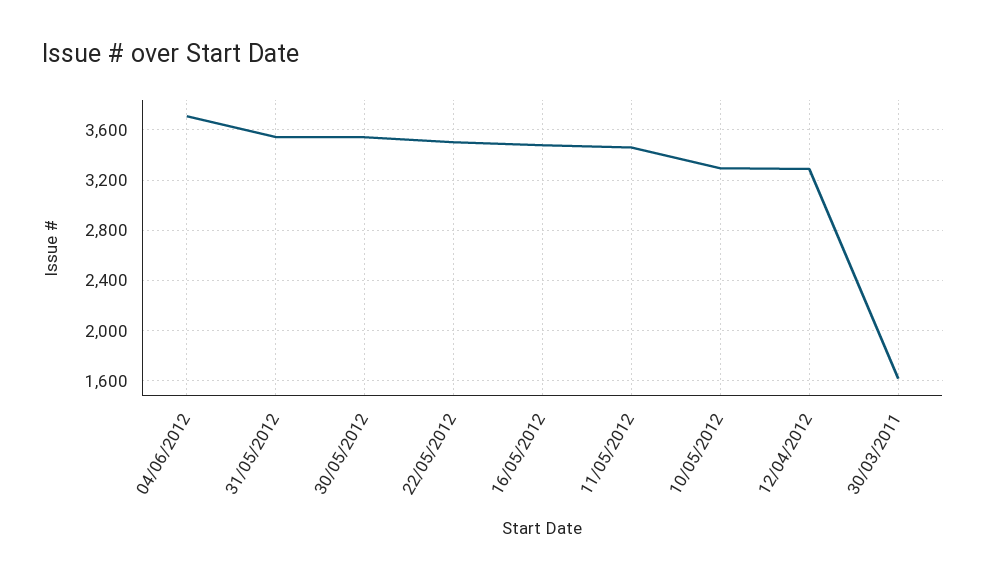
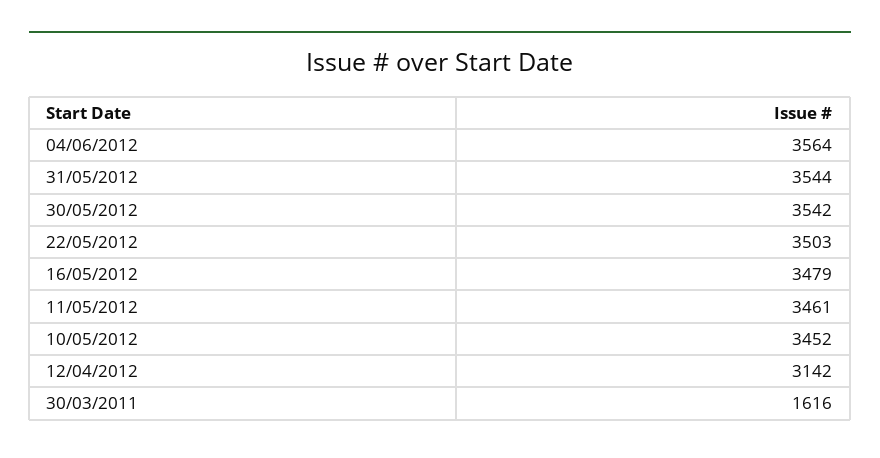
04/06/2012: 3700 -> 3564
10/05/2012: 3300 -> 3452
12/04/2012: 3300 -> 3142

